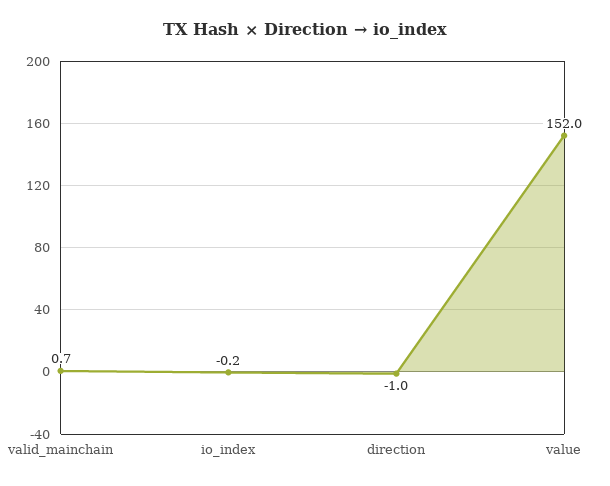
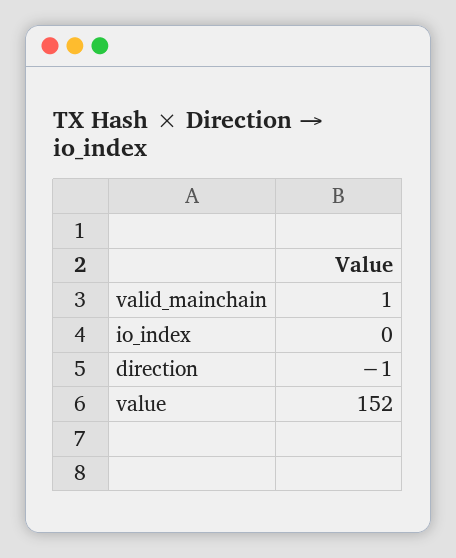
valid_mainchain: 0.7 -> 1
io_index: -0.2 -> 0

